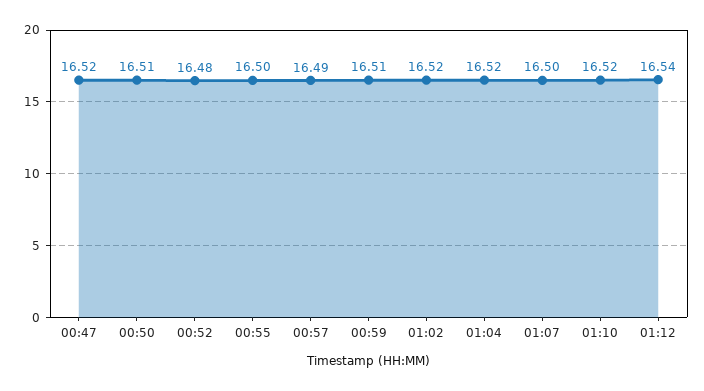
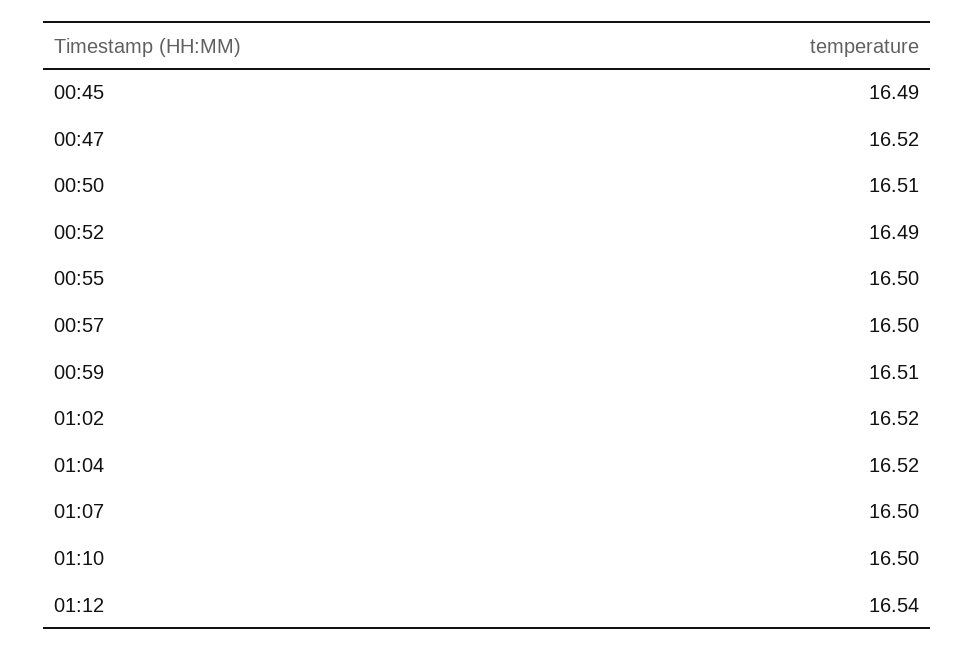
00:52: 16.48 -> 16.49
00:57: 16.49 -> 16.5
01:10: 16.52 -> 16.5
00:45: none -> 16.49

